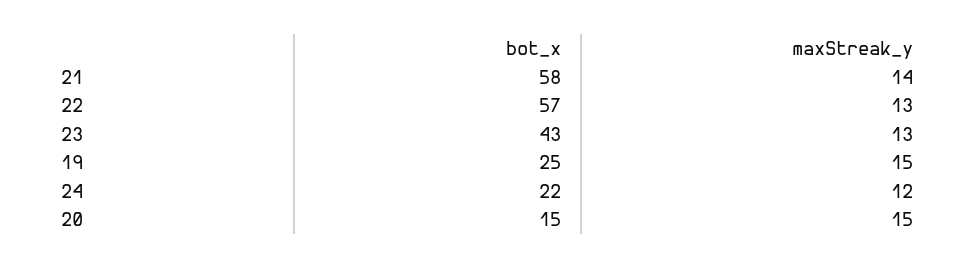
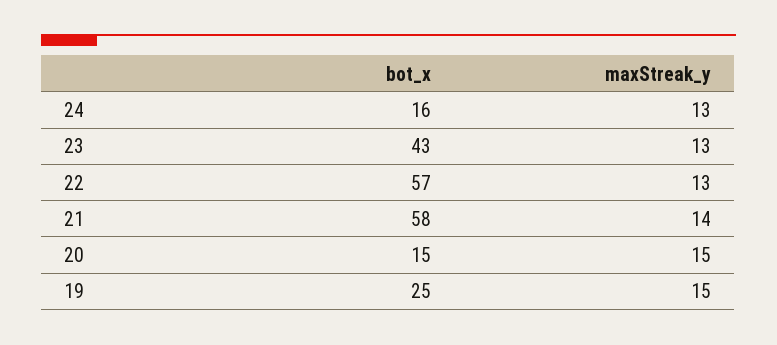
bot_x, 24: 22 -> 16
maxStreak_y, 24: 12 -> 13

